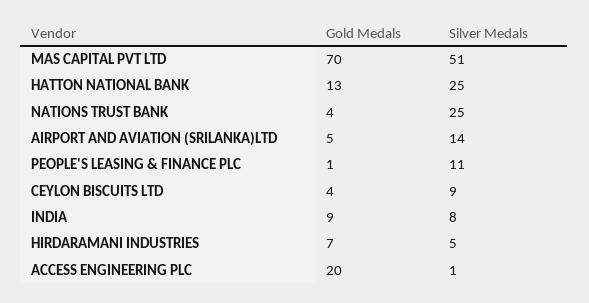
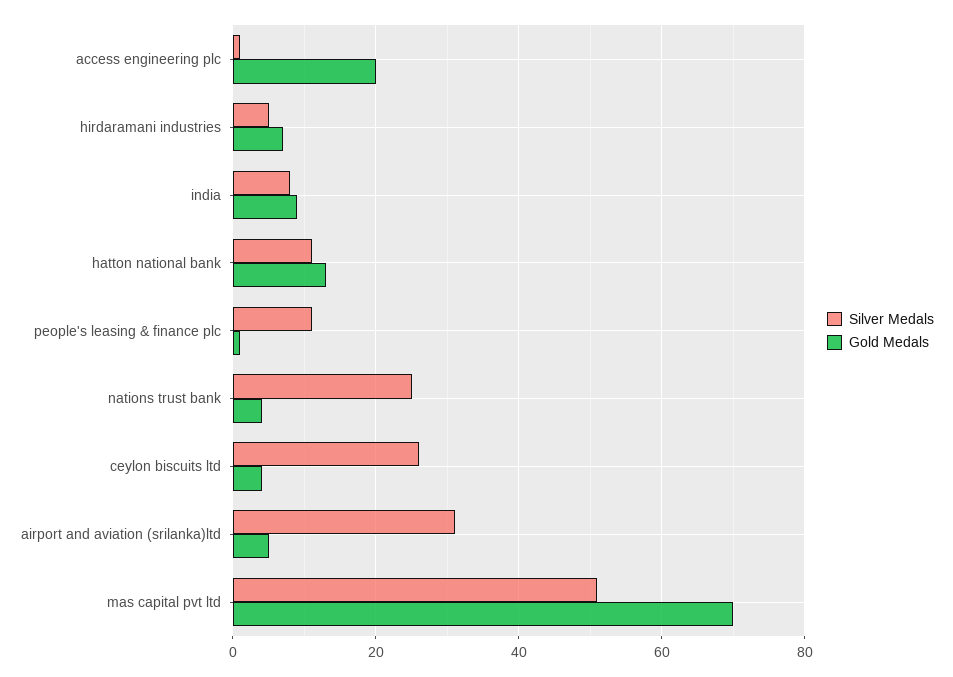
Silver Medals, HATTON NATIONAL BANK: 25 -> 10
Silver Medals, AIRPORT AND AVIATION (SRILANKA)LTD: 14 -> 30
Silver Medals, CEYLON BISCUITS LTD: 9 -> 25

